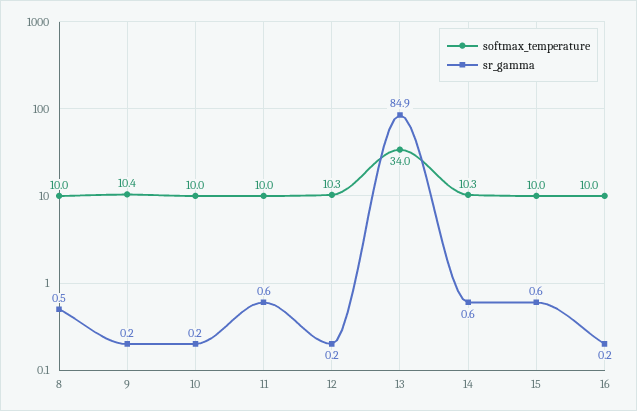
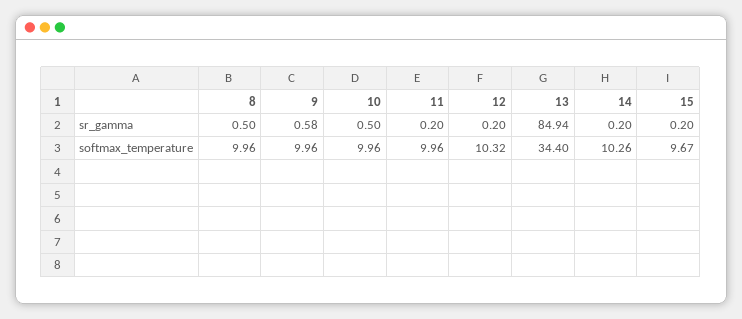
softmax_temperature, 9: 10.4 -> 9.96
sr_gamma, 9: 0.2 -> 0.58
sr_gamma, 10: 0.2 -> 0.5
sr_gamma, 11: 0.6 -> 0.2
softmax_temperature, 13: 34 -> 34.4
sr_gamma, 14: 0.6 -> 0.2
softmax_temperature, 15: 10 -> 9.67
sr_gamma, 15: 0.6 -> 0.2
softmax_temperature, 16: 10 -> none
sr_gamma, 16: 0.2 -> none

